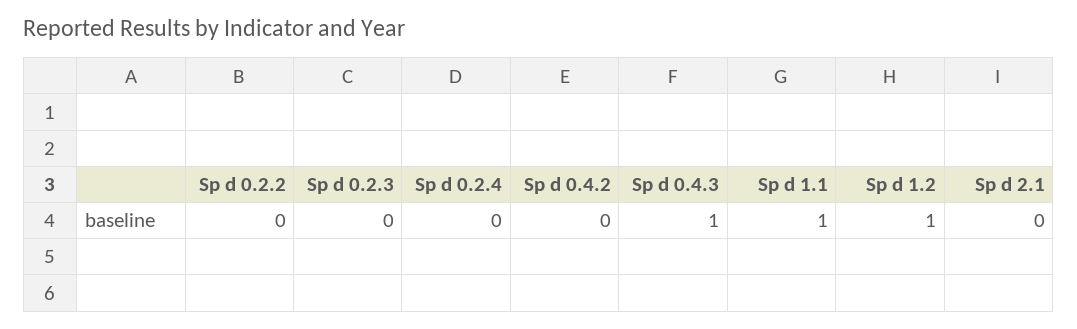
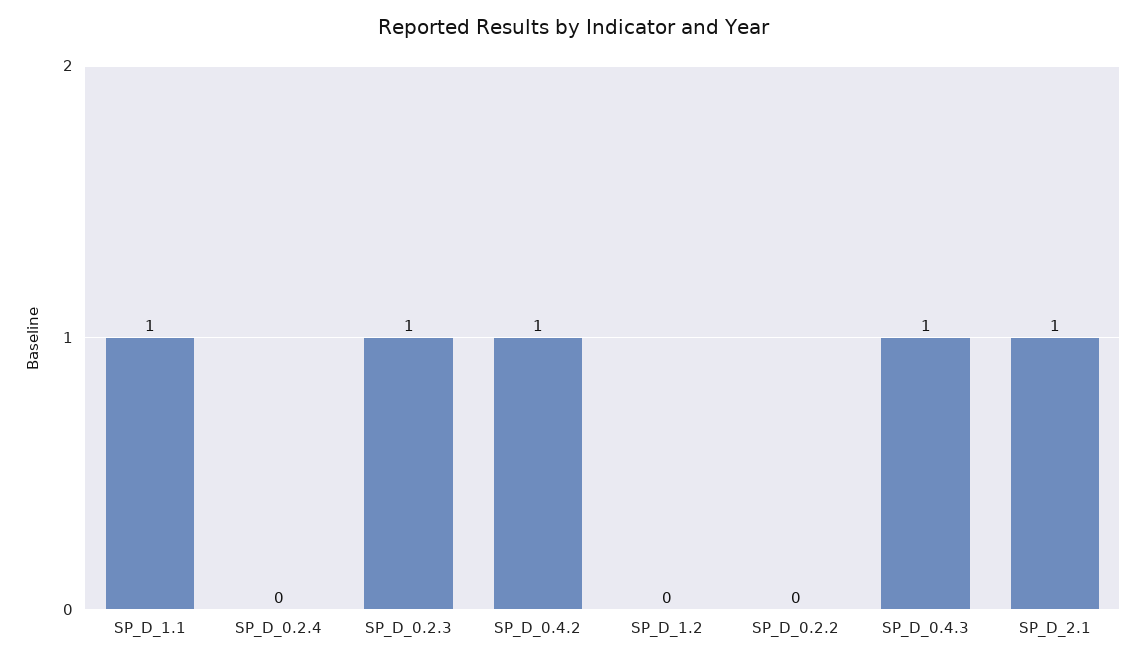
Sp d 0.2.3: 0 -> 1
Sp d 0.4.2: 0 -> 1
Sp d 1.2: 1 -> 0
Sp d 2.1: 0 -> 1

